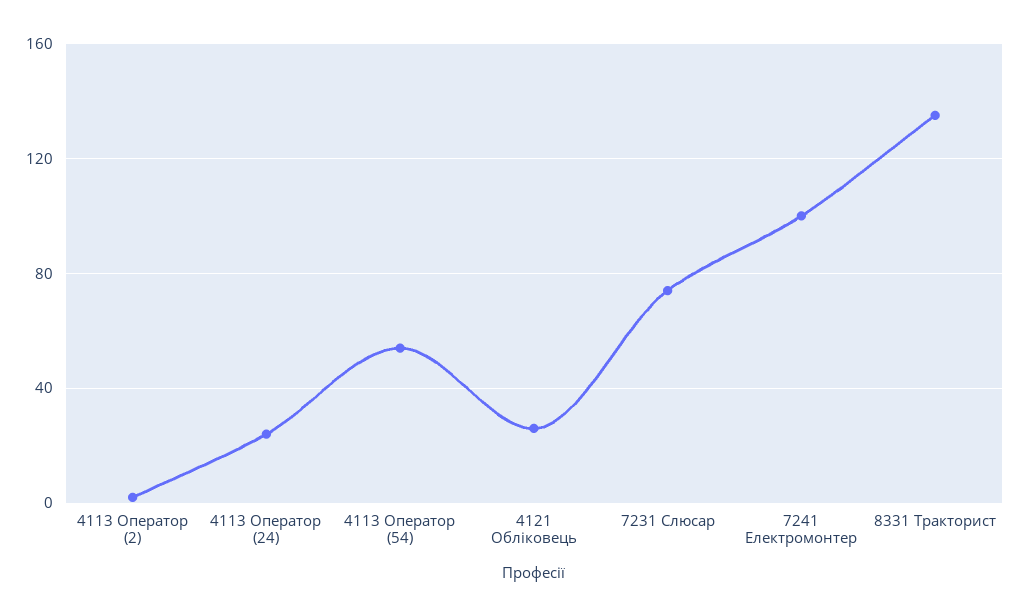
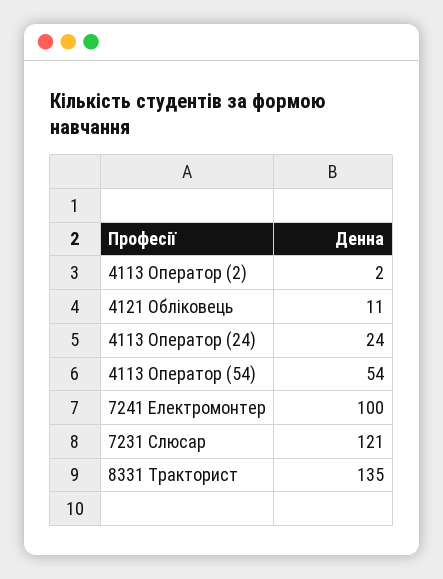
4121 Обліковець: 25 -> 11
7231 Слюсар: 75 -> 121

